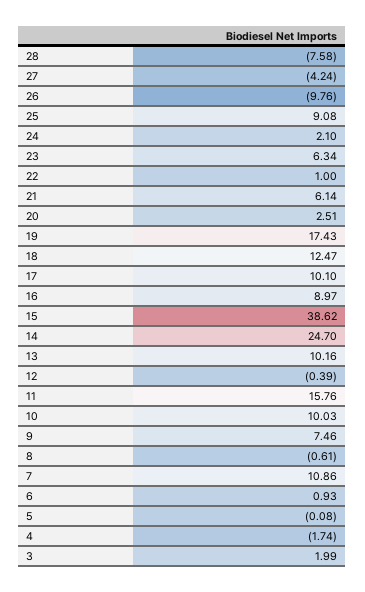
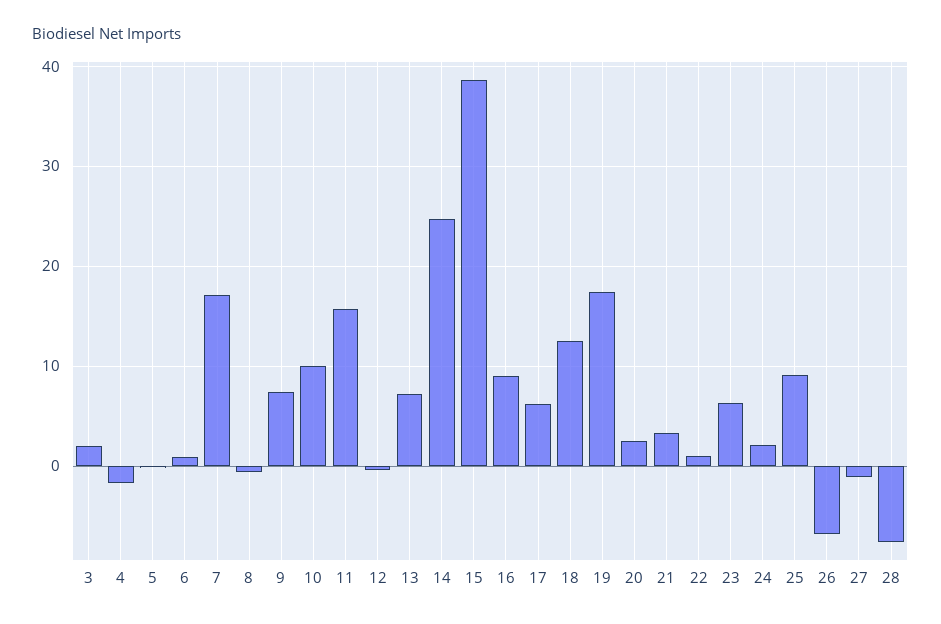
27: -4.24 -> -1
26: -9.76 -> -7
21: 6.14 -> 3
17: 10.1 -> 6
13: 10.16 -> 7
7: 10.86 -> 17

